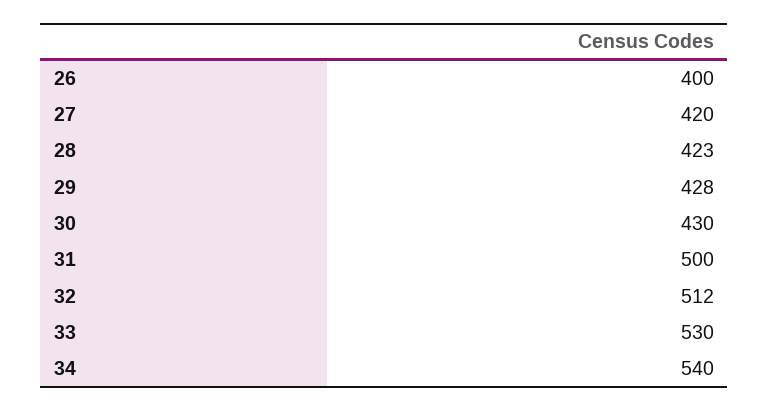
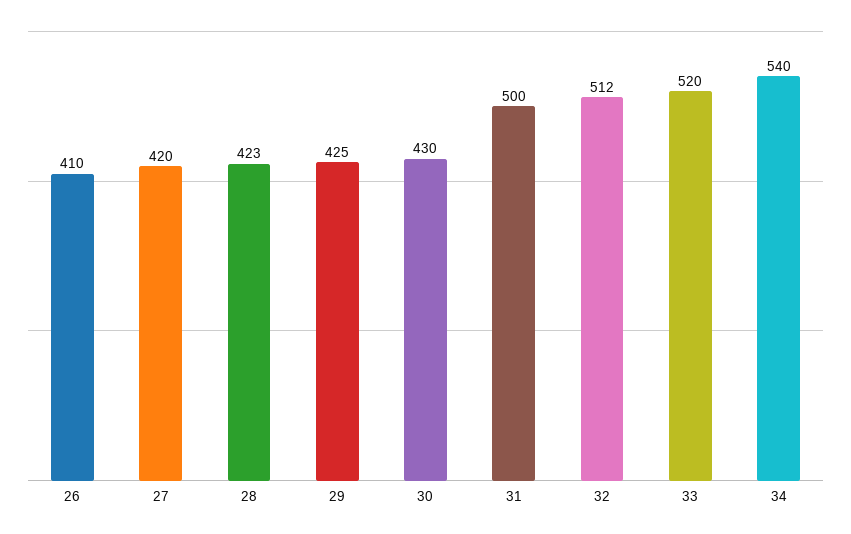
26: 400 -> 410
29: 428 -> 425
33: 530 -> 520

